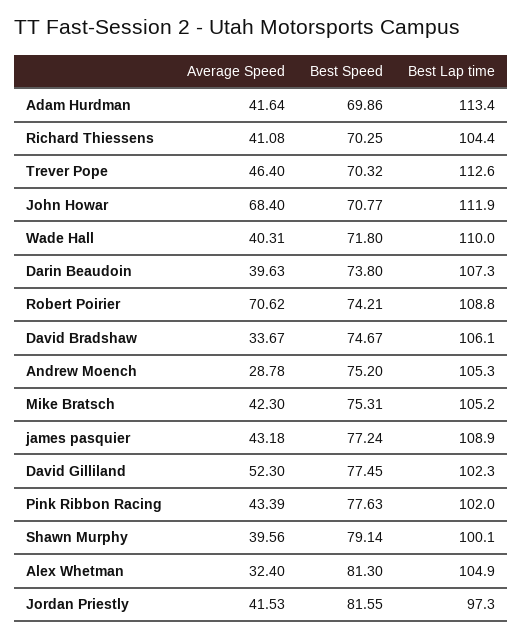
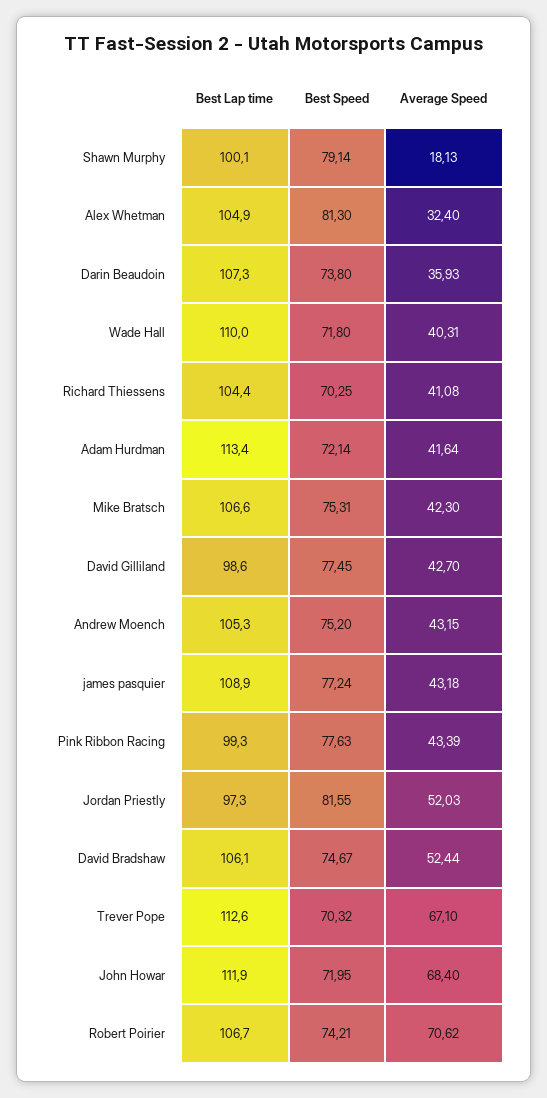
Best Speed, Adam Hurdman: 69.86 -> 72.14
Average Speed, Trever Pope: 46.4 -> 67.1
Best Speed, John Howar: 70.77 -> 71.95
Average Speed, Darin Beaudoin: 39.63 -> 35.93
Best Lap time, Robert Poirier: 108.8 -> 106.7
Average Speed, David Bradshaw: 33.67 -> 52.44
Average Speed, Andrew Moench: 28.78 -> 43.15
Best Lap time, Mike Bratsch: 105.2 -> 106.6
Average Speed, David Gilliland: 52.3 -> 42.7
Best Lap time, David Gilliland: 102.3 -> 98.6
Best Lap time, Pink Ribbon Racing: 102 -> 99.3
Average Speed, Shawn Murphy: 39.56 -> 18.13
Average Speed, Jordan Priestly: 41.53 -> 52.03

